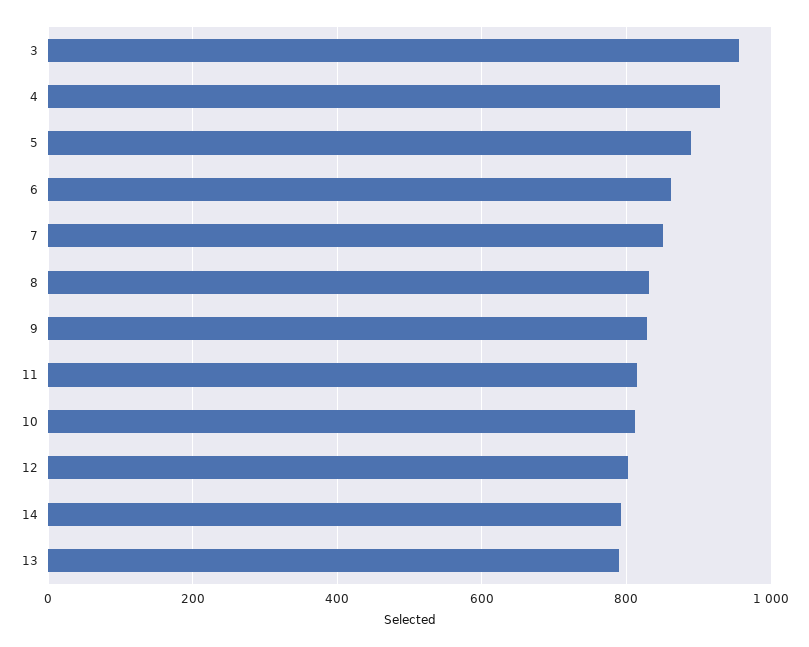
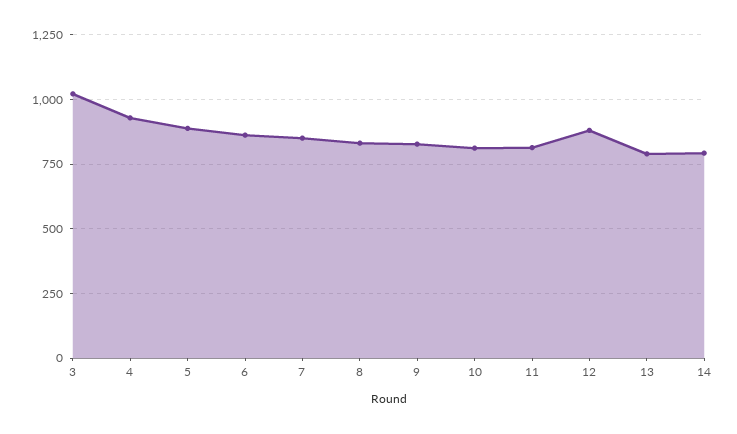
3: 960 -> 1025
12: 800 -> 875

